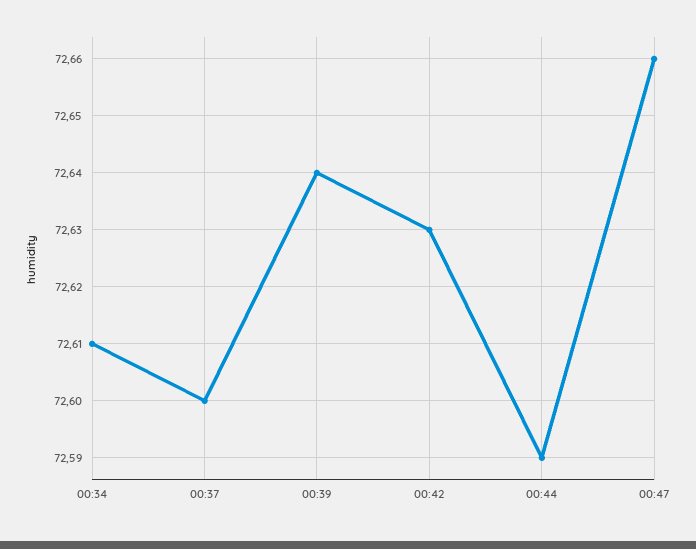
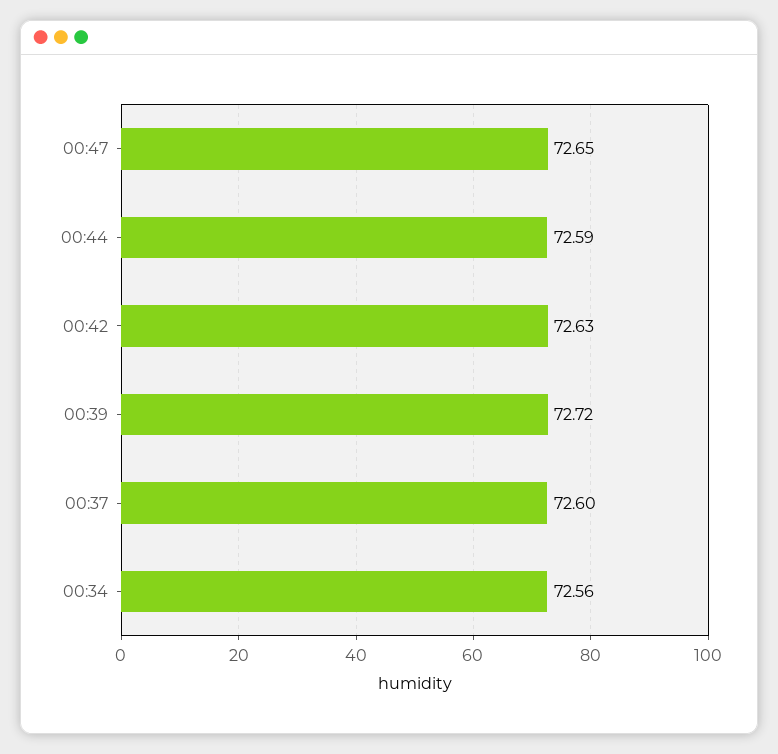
00:34: 72.61 -> 72.56
00:39: 72.64 -> 72.72
00:47: 72.66 -> 72.65

